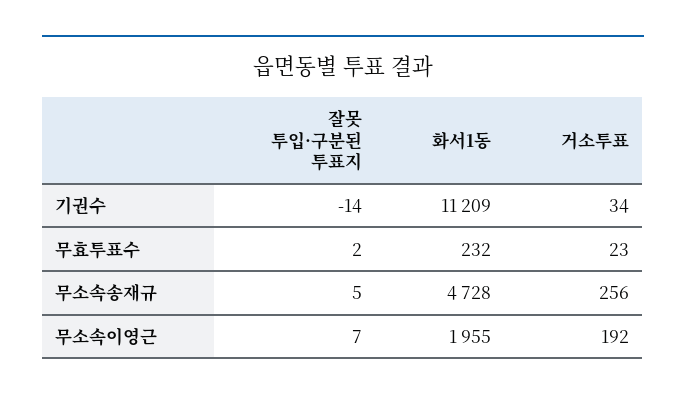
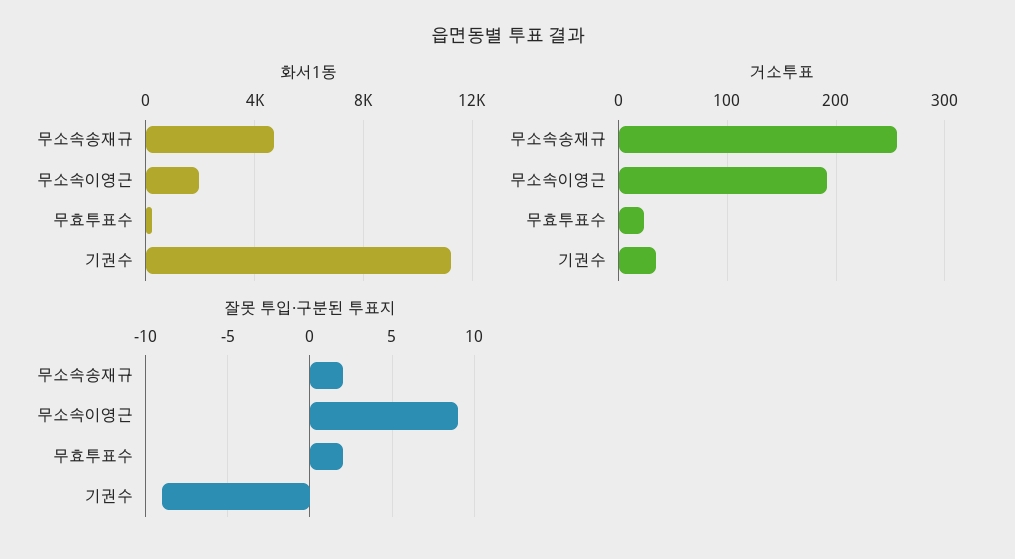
잘못 투입·구분된 투표지, 기권수: -14 -> -9
잘못 투입·구분된 투표지, 무소속송재규: 5 -> 2
잘못 투입·구분된 투표지, 무소속이영근: 7 -> 9

